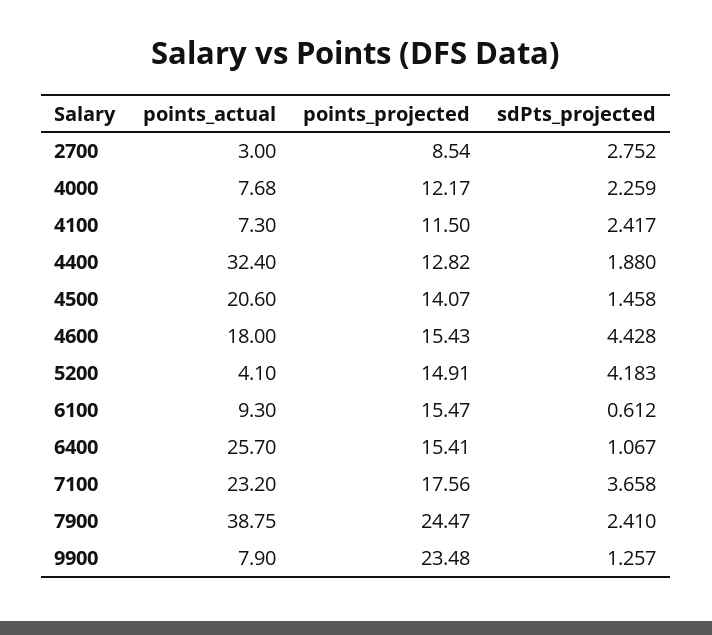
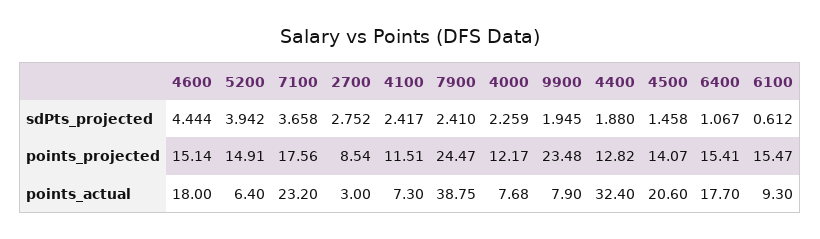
points_projected, 4100: 11.5 -> 11.51
points_projected, 4600: 15.43 -> 15.14
sdPts_projected, 4600: 4.428 -> 4.444
points_actual, 5200: 4.1 -> 6.4
sdPts_projected, 5200: 4.183 -> 3.942
points_actual, 6400: 25.7 -> 17.7
sdPts_projected, 9900: 1.257 -> 1.945

